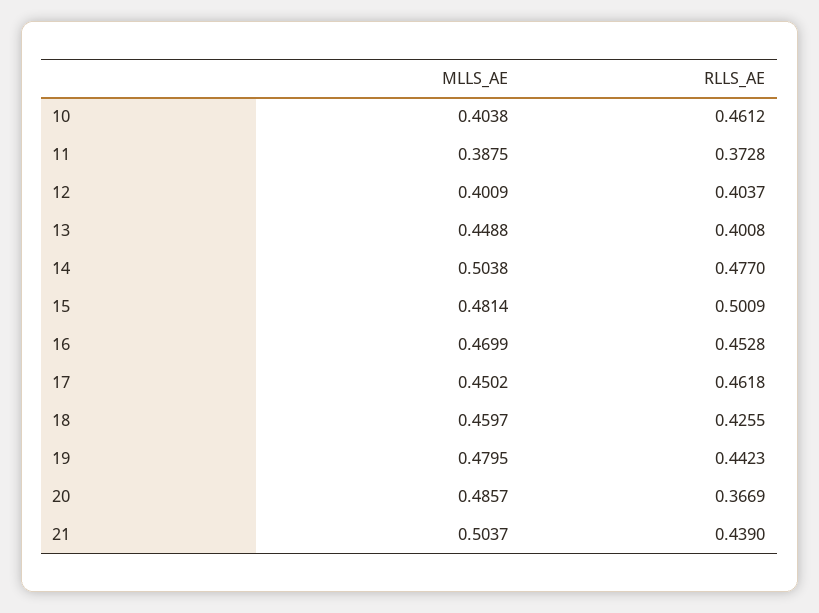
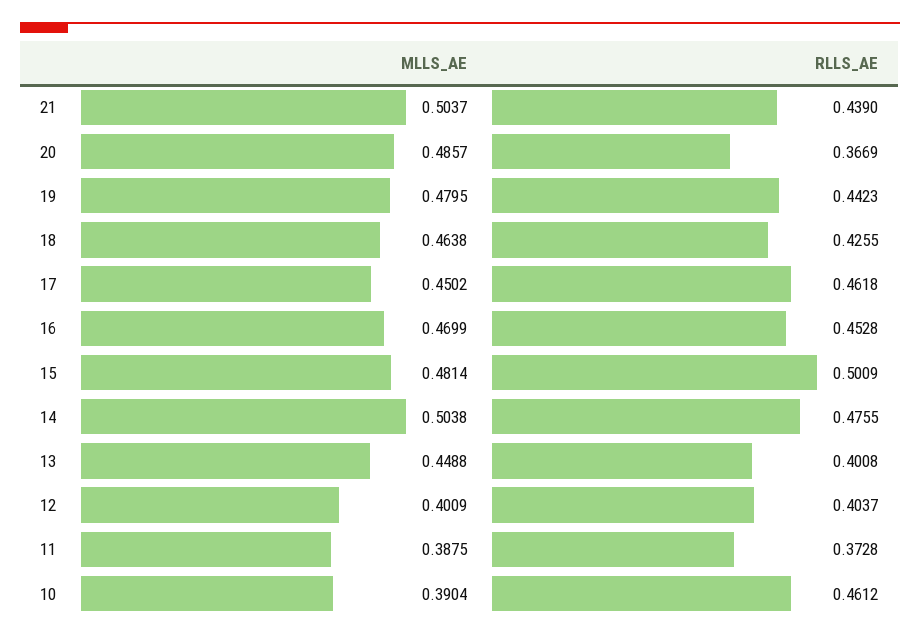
MLLS_AE, 10: 0.4038 -> 0.3904
RLLS_AE, 14: 0.477 -> 0.4755
MLLS_AE, 18: 0.4597 -> 0.4638

